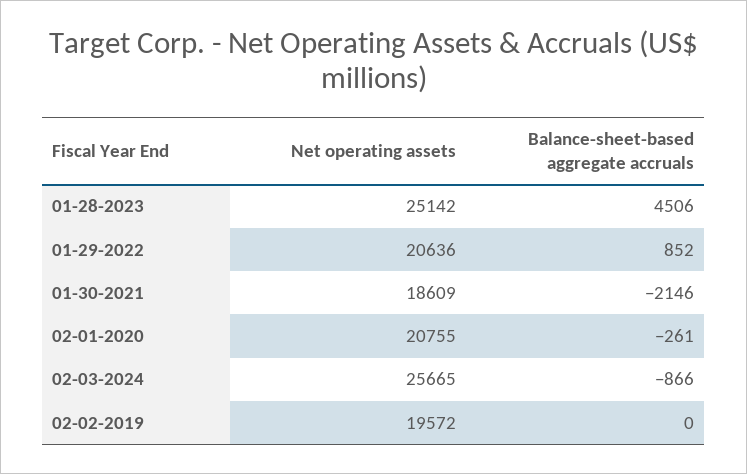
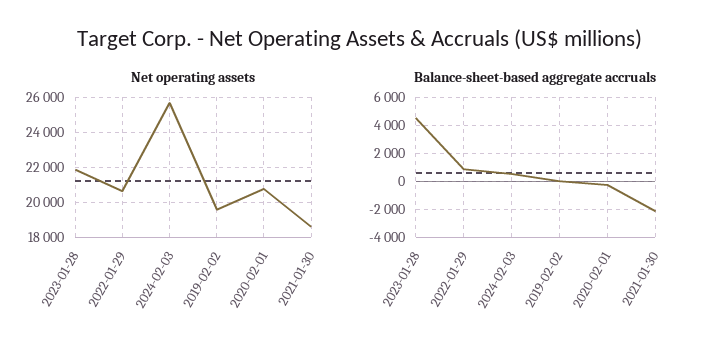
Net operating assets, 01-28-2023: 25142 -> 22000
Balance-sheet-based aggregate accruals, 02-03-2024: -866 -> 500

